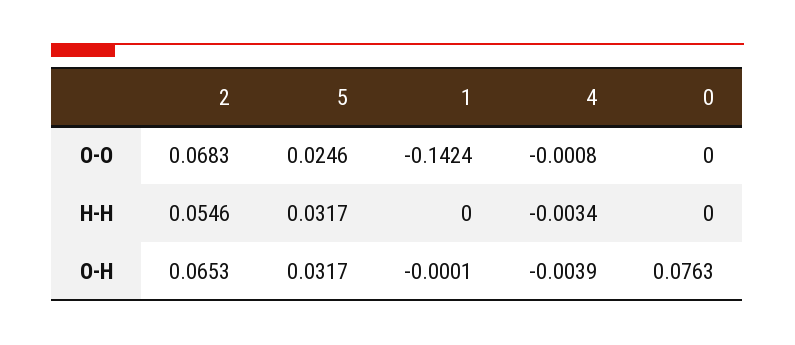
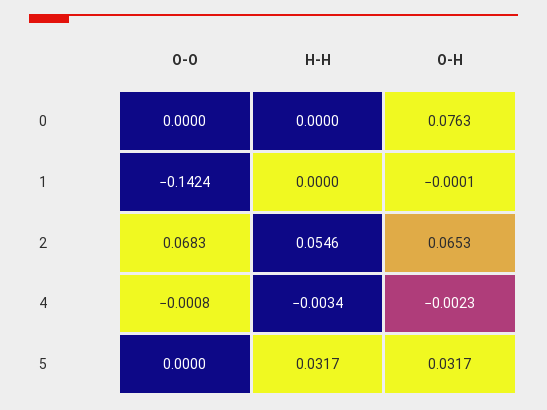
5, O-O: 0.0246 -> 0
4, O-H: -0.0039 -> -0.0023

